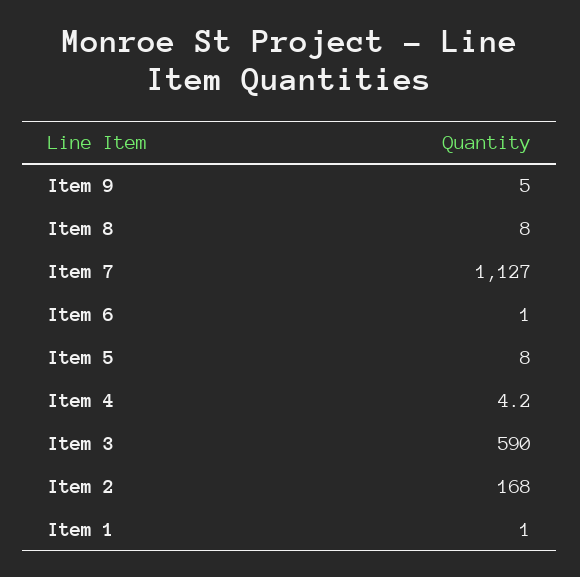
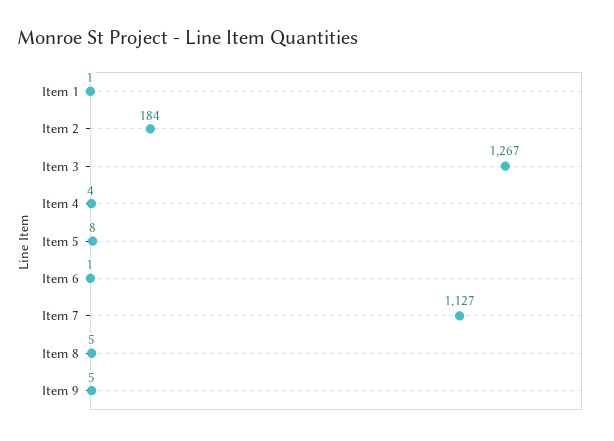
Item 8: 8 -> 5
Item 3: 590 -> 1267
Item 2: 168 -> 184

